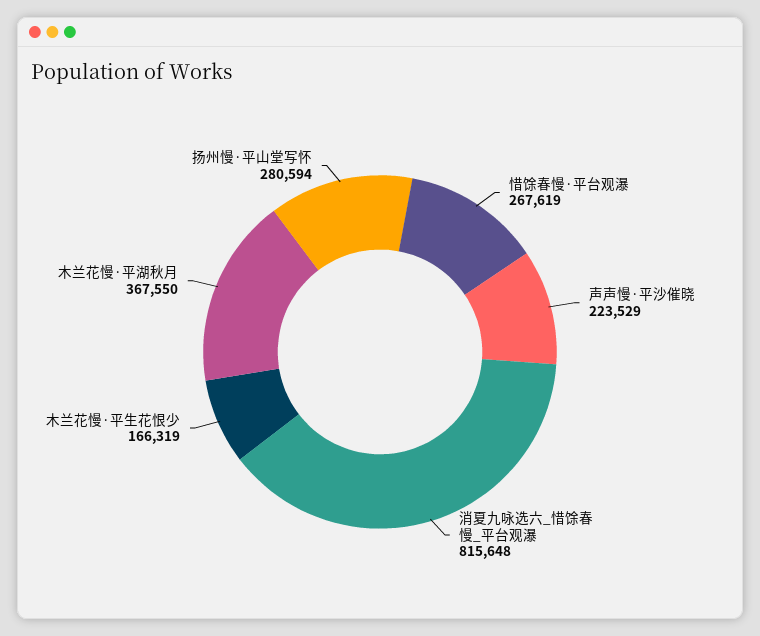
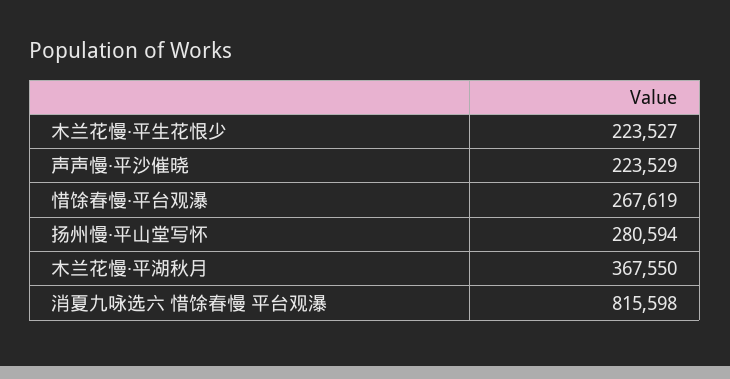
消夏九咏选六_惜馀春慢_平台观瀑: 815648 -> 815598
木兰花慢·平生花恨少: 166319 -> 223527

